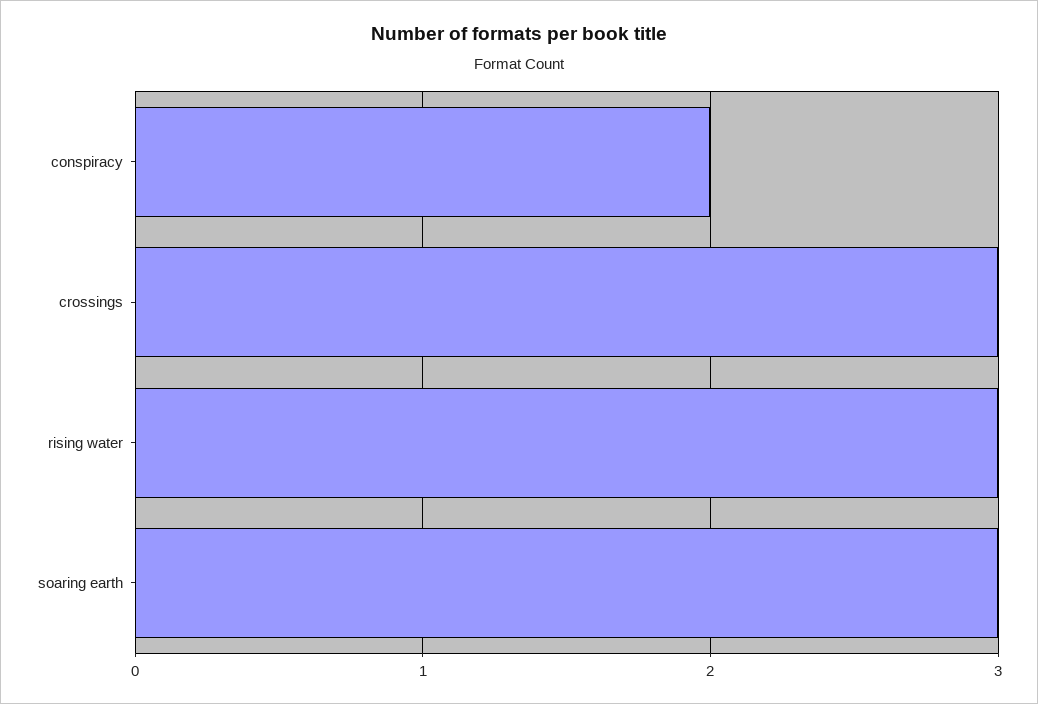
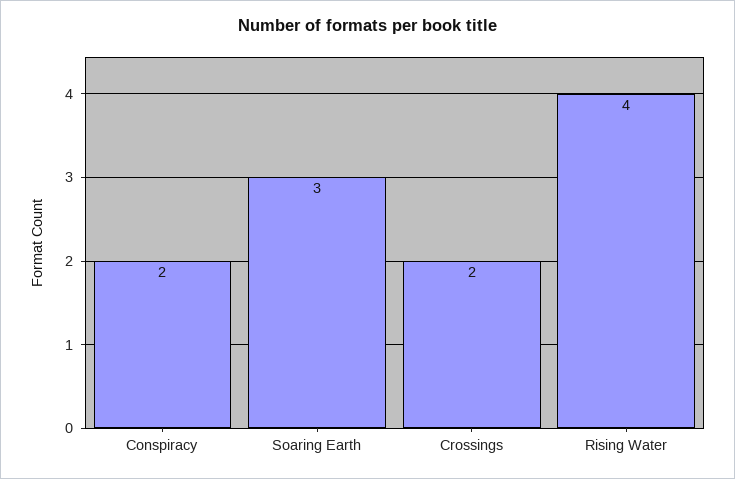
crossings: 3 -> 2
rising water: 3 -> 4

